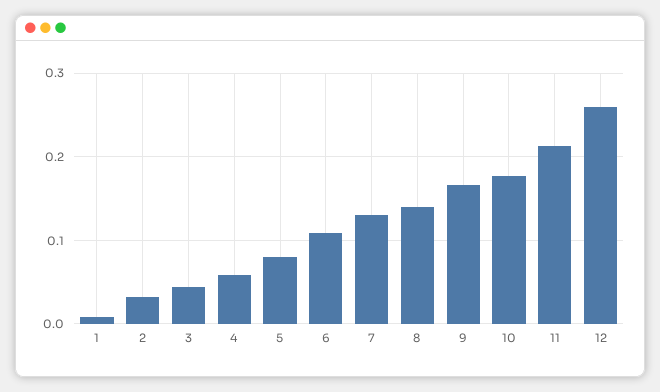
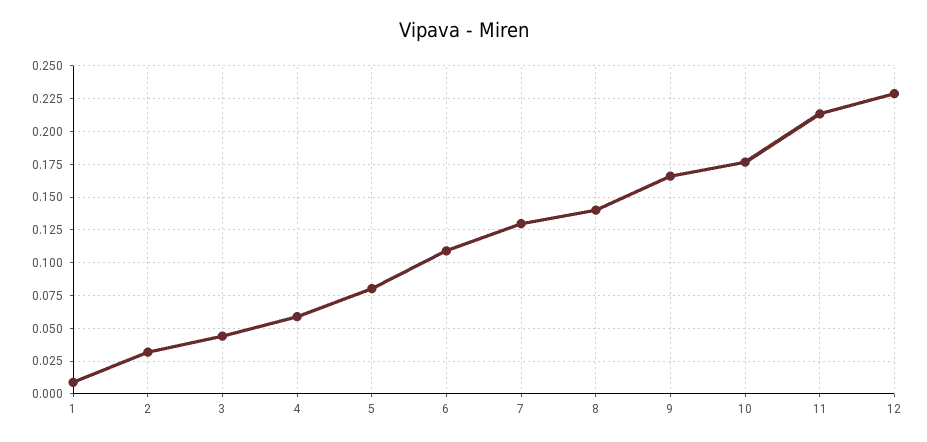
12: 0.26 -> 0.23

